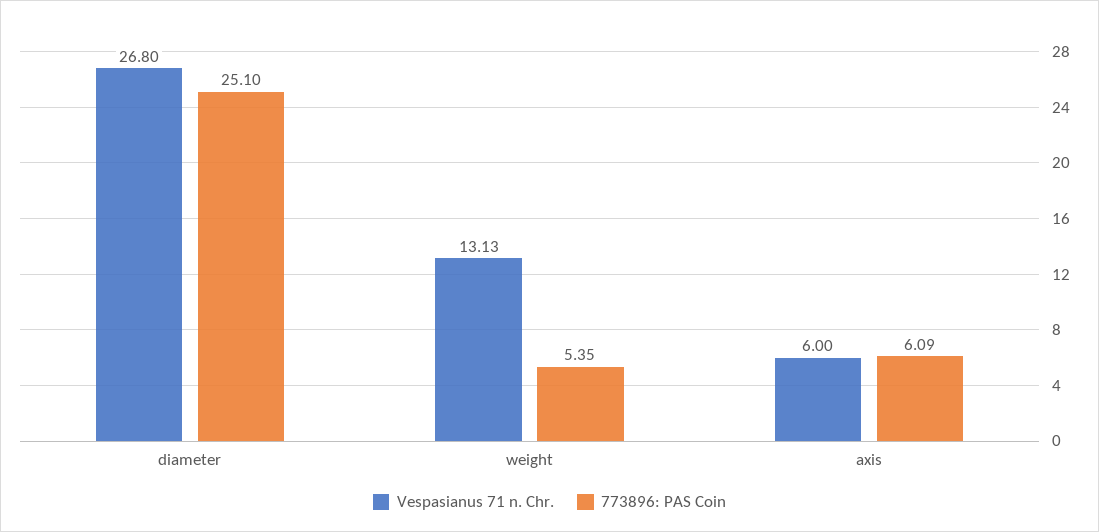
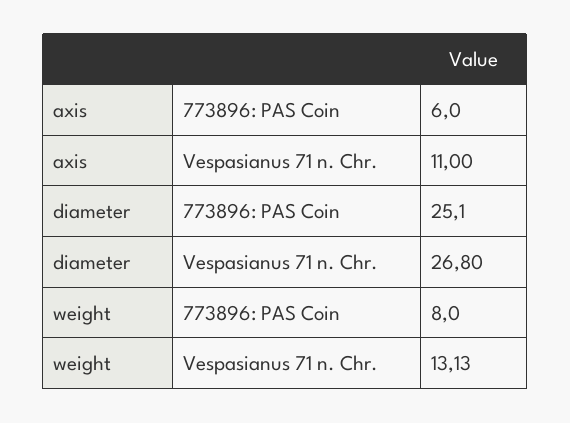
773896: PAS Coin, weight: 5.35 -> 8
Vespasianus 71 n. Chr., axis: 6 -> 11
773896: PAS Coin, axis: 6.09 -> 6

